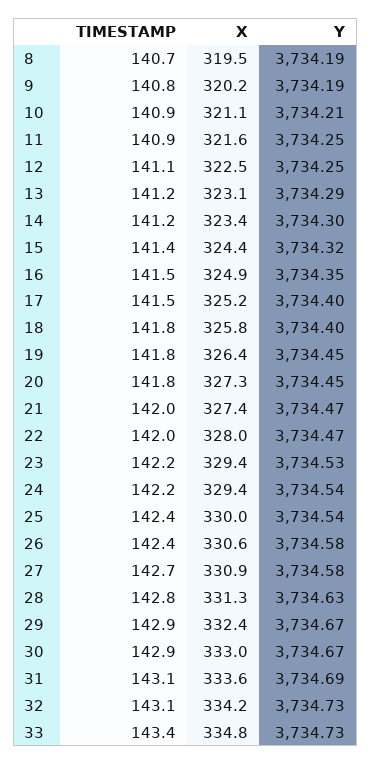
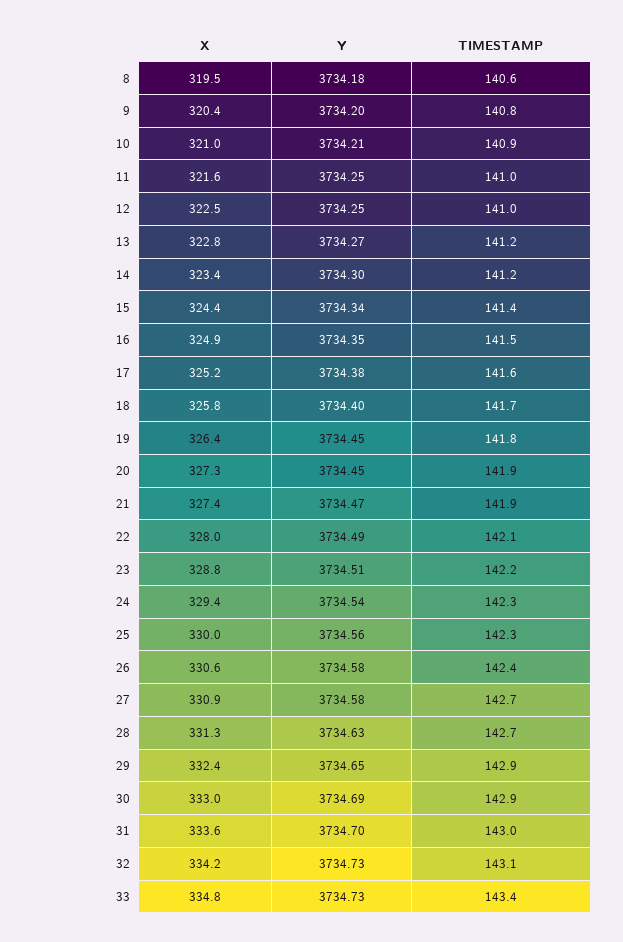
TIMESTAMP, 8: 140.7 -> 140.6
Y, 8: 3734.19 -> 3734.18
X, 9: 320.2 -> 320.4
Y, 9: 3734.19 -> 3734.2
X, 10: 321.1 -> 321
TIMESTAMP, 11: 140.9 -> 141
TIMESTAMP, 12: 141.1 -> 141
X, 13: 323.1 -> 322.8
Y, 13: 3734.29 -> 3734.27
Y, 15: 3734.32 -> 3734.34
TIMESTAMP, 17: 141.5 -> 141.6
Y, 17: 3734.4 -> 3734.38
TIMESTAMP, 18: 141.8 -> 141.7
TIMESTAMP, 20: 141.8 -> 141.9
TIMESTAMP, 21: 142 -> 141.9
TIMESTAMP, 22: 142 -> 142.1
Y, 22: 3734.47 -> 3734.49
X, 23: 329.4 -> 328.8
Y, 23: 3734.53 -> 3734.51
TIMESTAMP, 24: 142.2 -> 142.3
TIMESTAMP, 25: 142.4 -> 142.3
Y, 25: 3734.54 -> 3734.56
TIMESTAMP, 28: 142.8 -> 142.7
Y, 29: 3734.67 -> 3734.65
Y, 30: 3734.67 -> 3734.69
TIMESTAMP, 31: 143.1 -> 143
Y, 31: 3734.69 -> 3734.7

